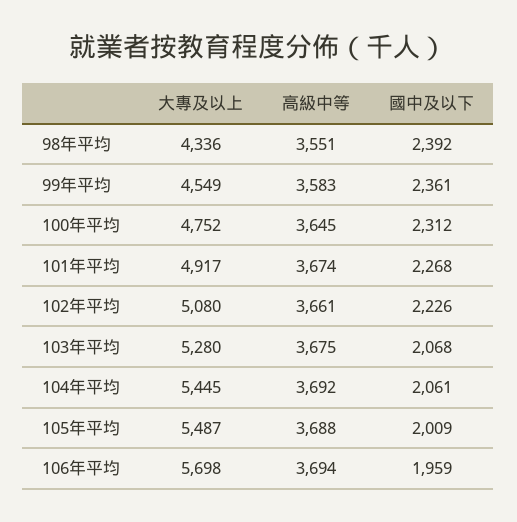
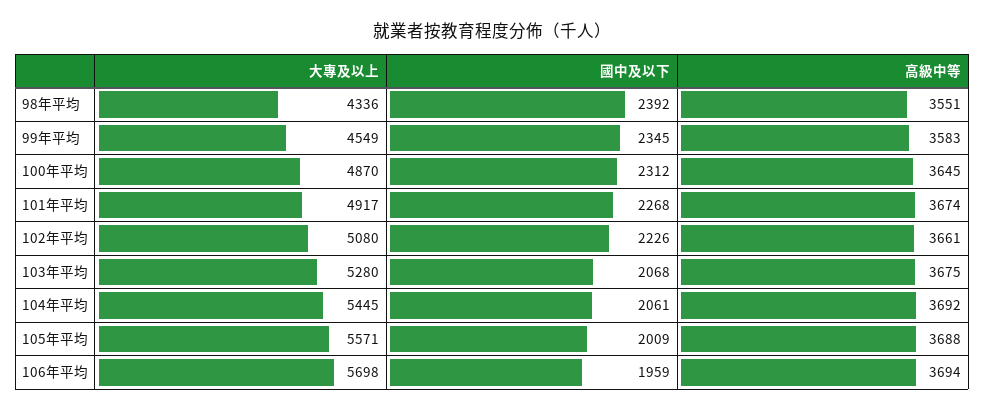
國中及以下, 99年平均: 2361 -> 2345
大專及以上, 100年平均: 4752 -> 4870
大專及以上, 105年平均: 5487 -> 5571

